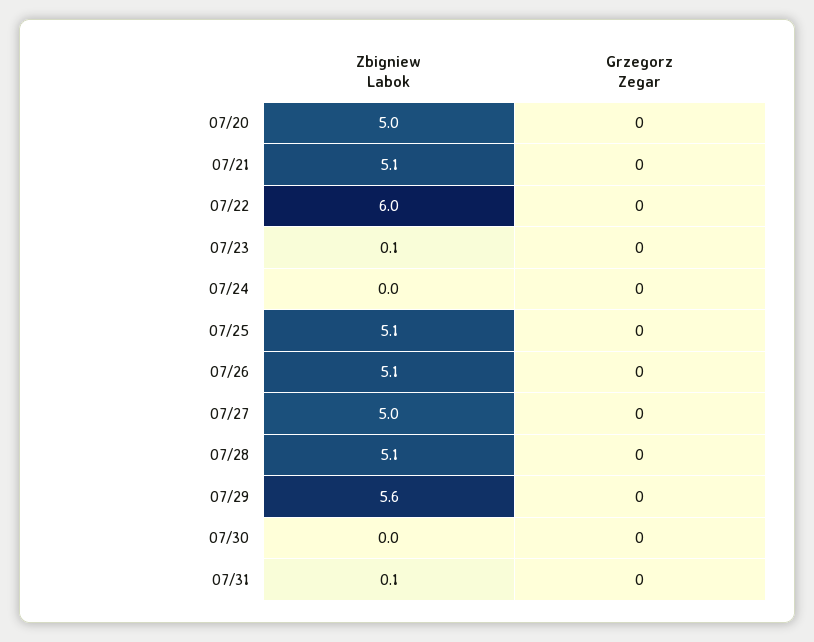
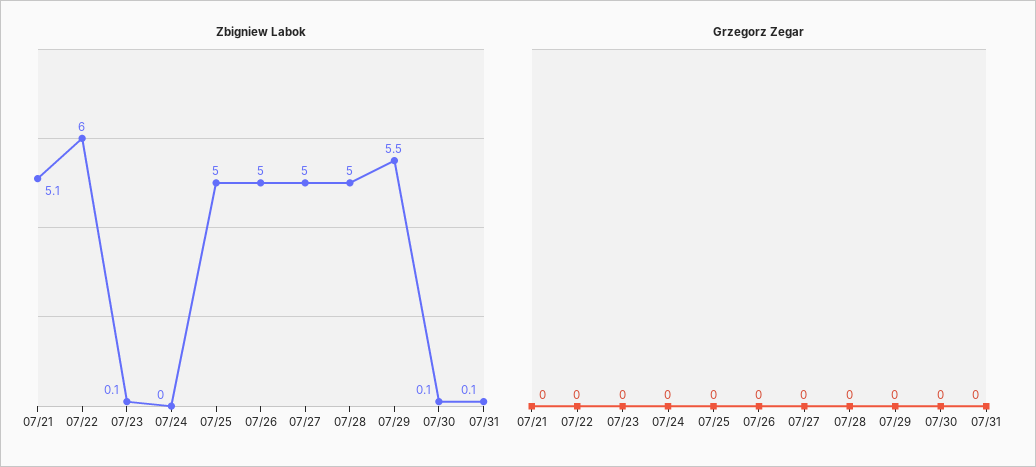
Zbigniew Labok, 07/20: 5 -> none
Grzegorz Zegar, 07/20: 0 -> none
Zbigniew Labok, 07/25: 5.1 -> 5
Zbigniew Labok, 07/26: 5.1 -> 5
Zbigniew Labok, 07/28: 5.1 -> 5
Zbigniew Labok, 07/29: 5.6 -> 5.5
Zbigniew Labok, 07/30: 0 -> 0.1

